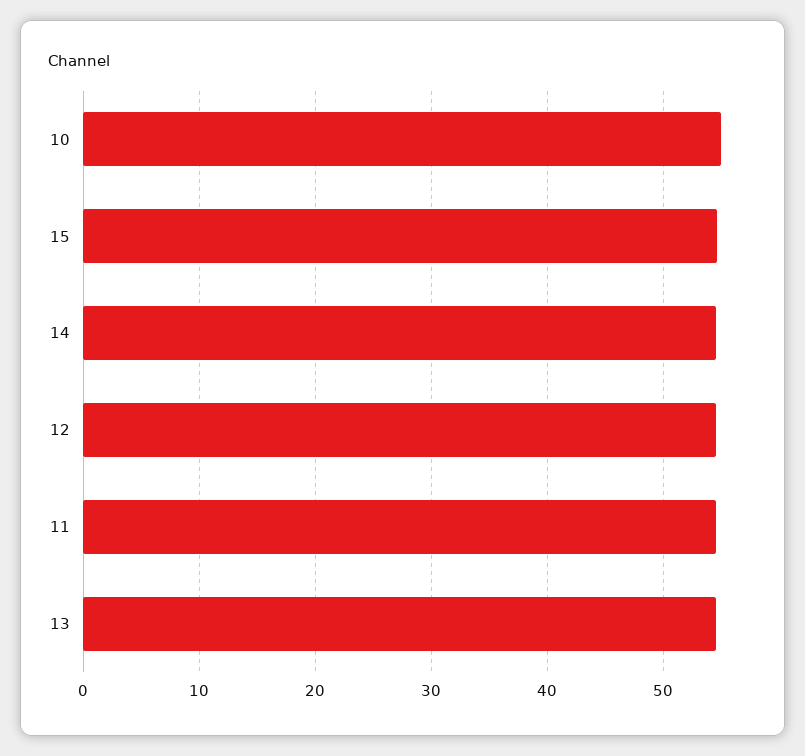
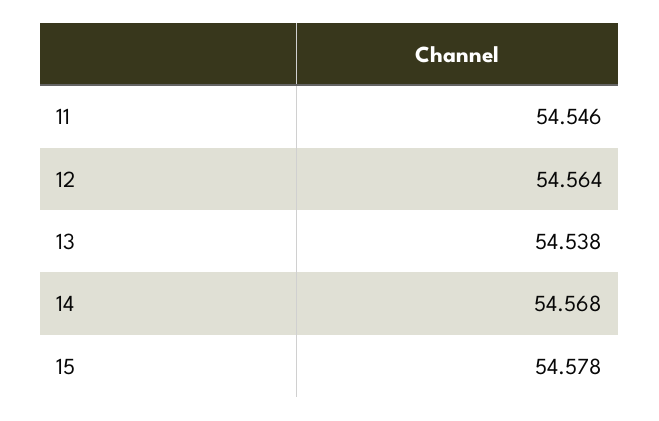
10: 55 -> none

